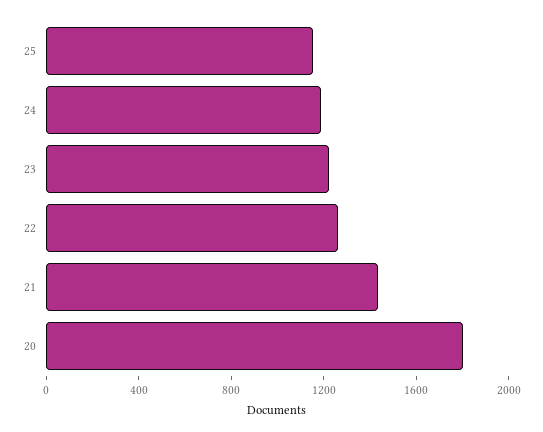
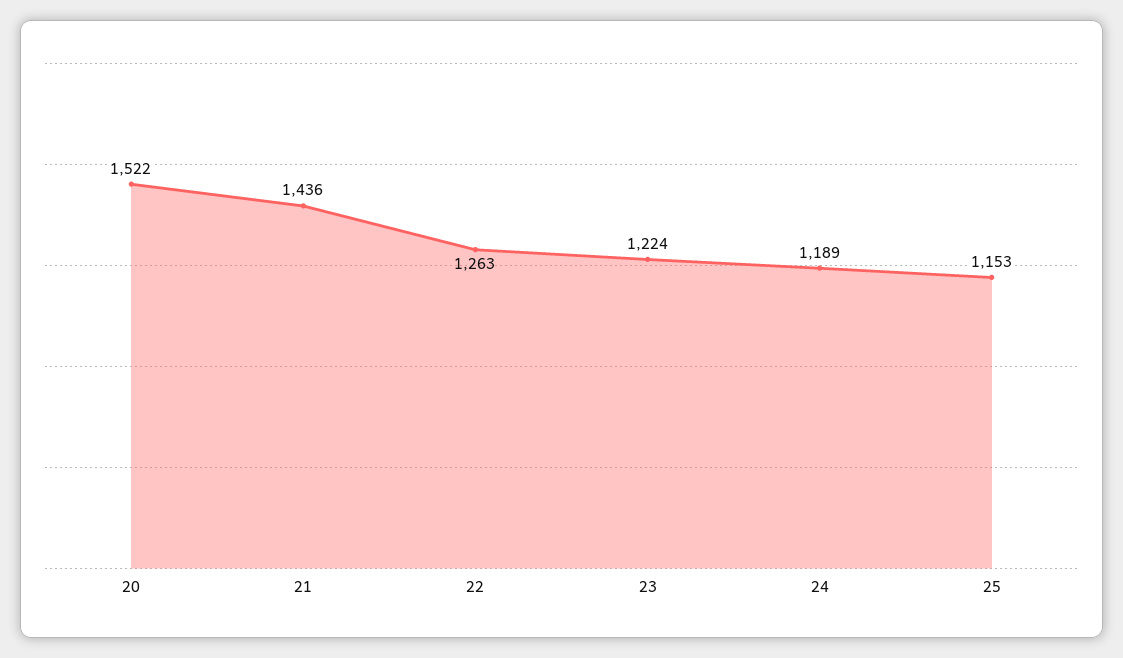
20: 1800 -> 1522

